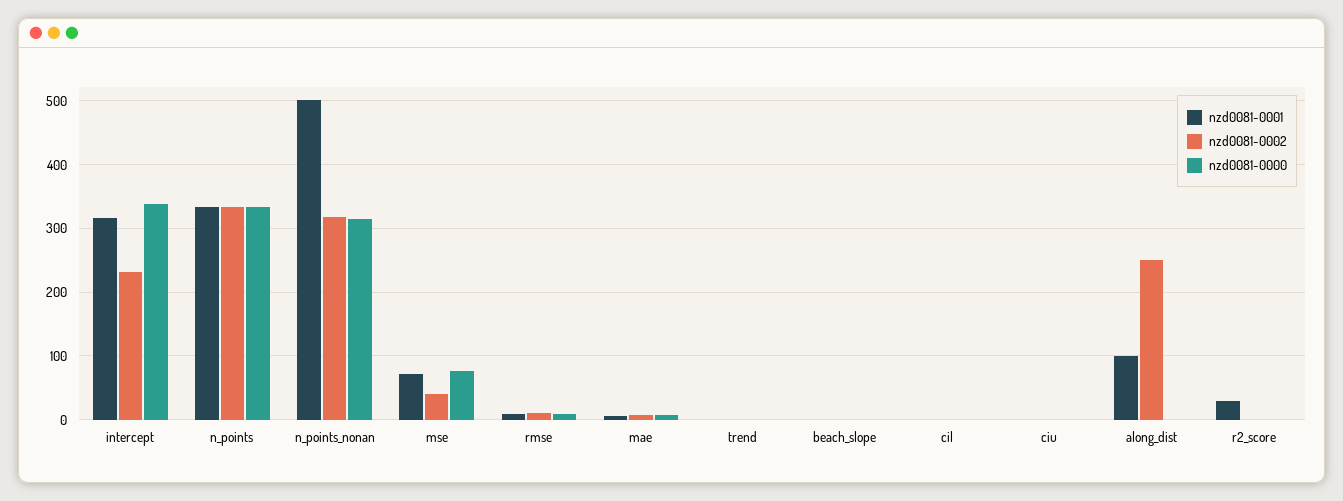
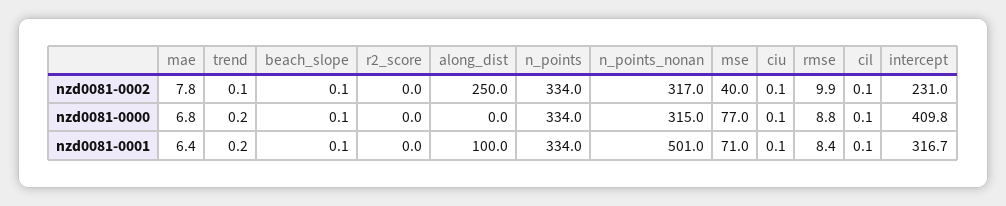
nzd0081-0000, intercept: 340 -> 409.8
nzd0081-0001, r2_score: 30 -> 0

